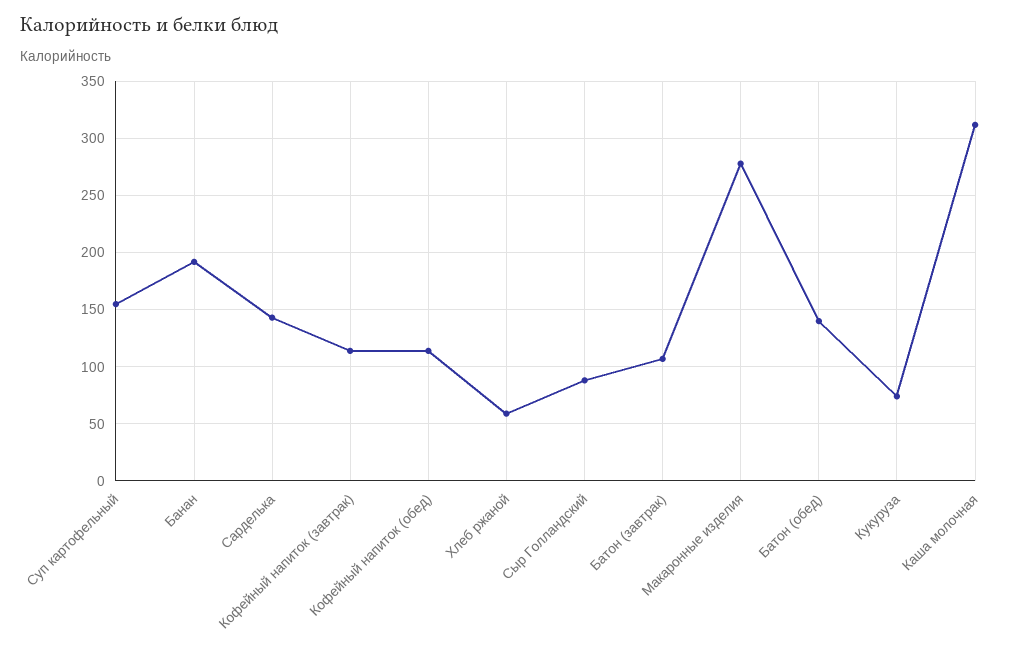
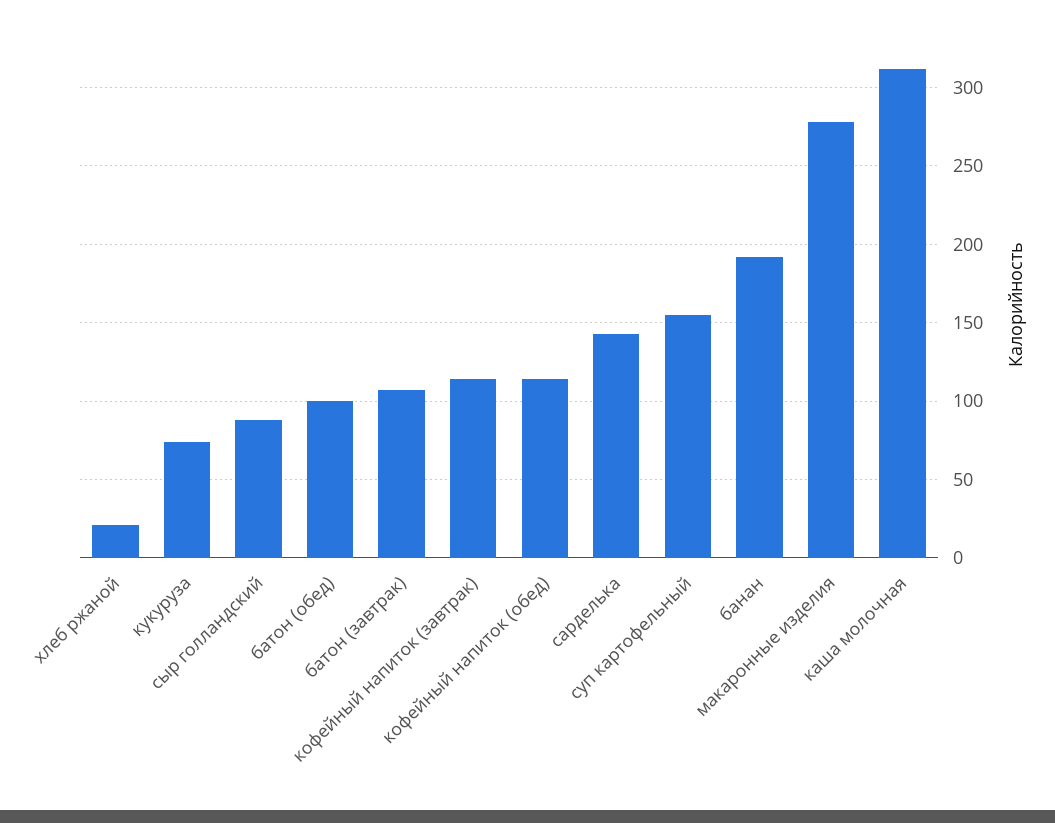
Хлеб ржаной: 60 -> 20
Батон (обед): 140 -> 100

